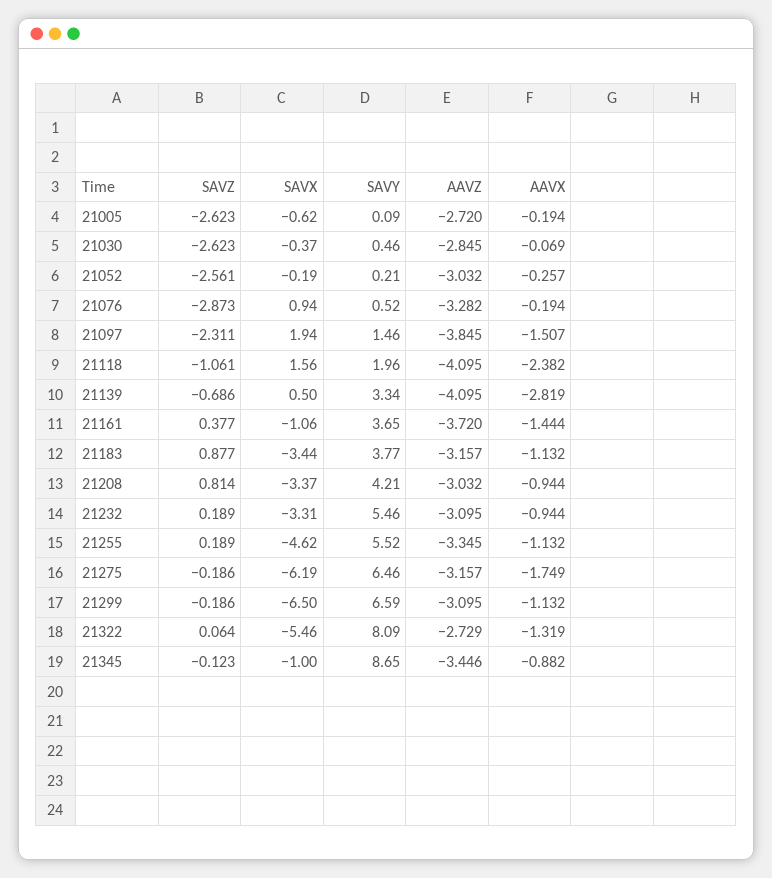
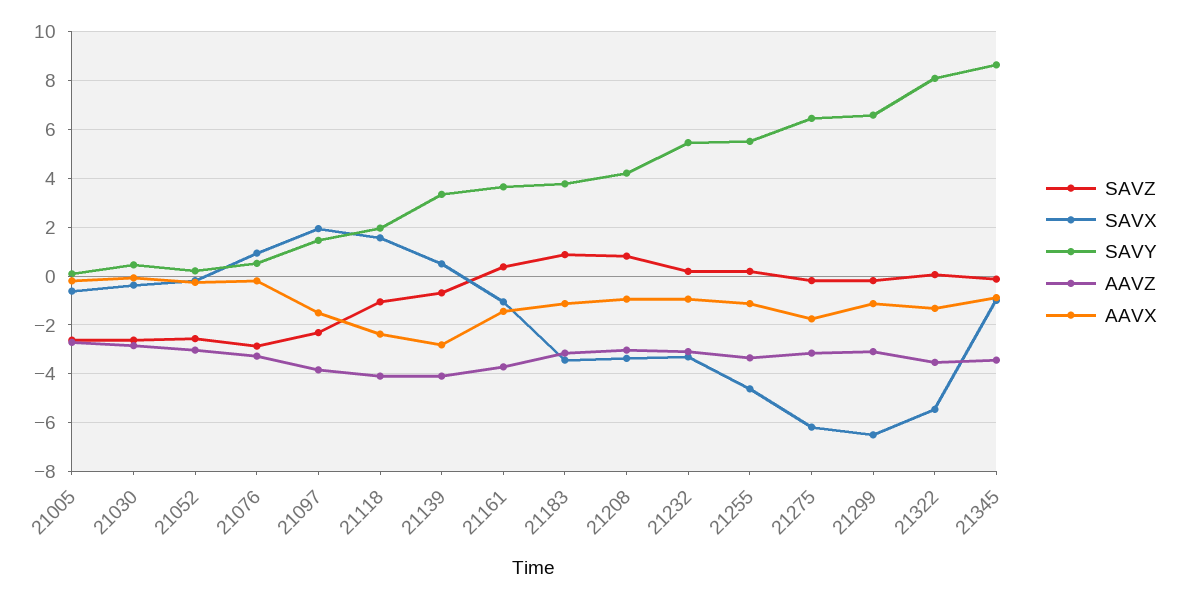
AAVZ, 21322: -2.729 -> -3.5

